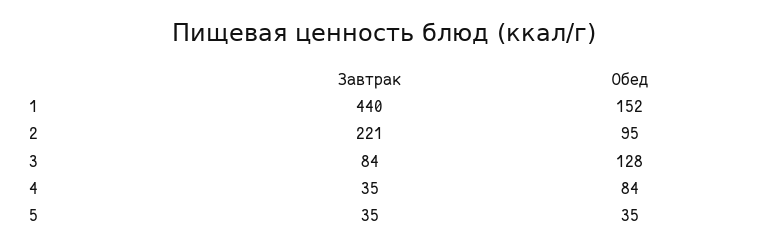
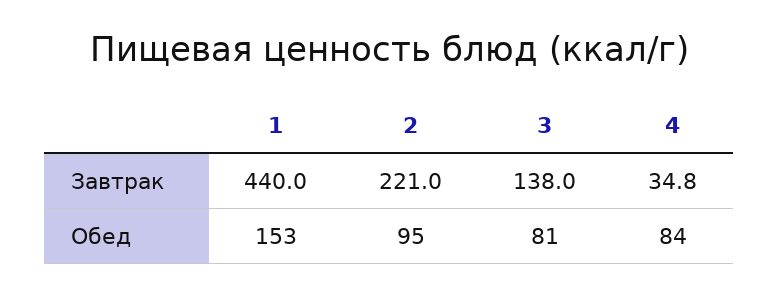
Обед, 1: 152 -> 153
Завтрак, 3: 84 -> 138
Обед, 3: 128 -> 81
Завтрак, 5: 35 -> none
Обед, 5: 35 -> none

